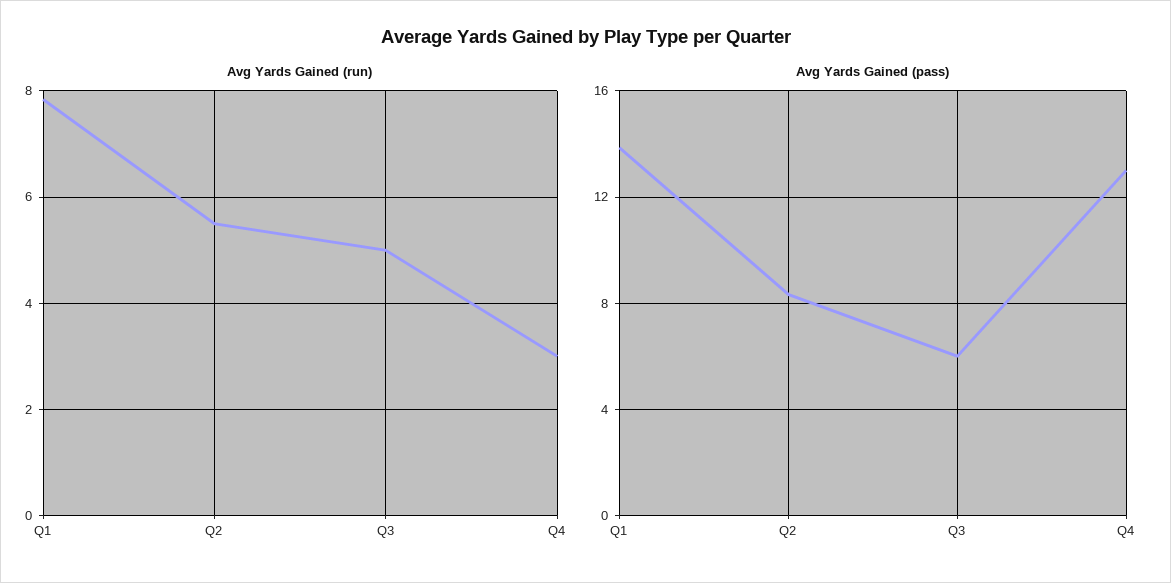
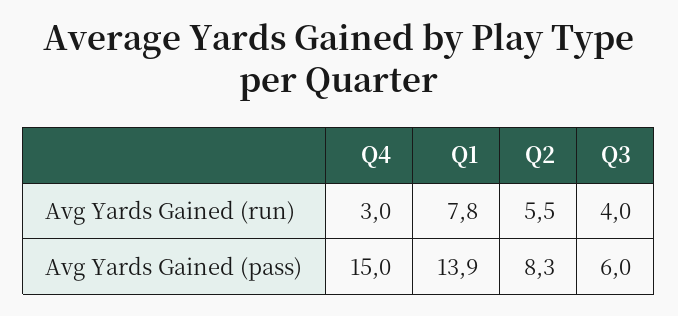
Avg Yards Gained (run), Q3: 5 -> 4
Avg Yards Gained (pass), Q4: 13 -> 15

